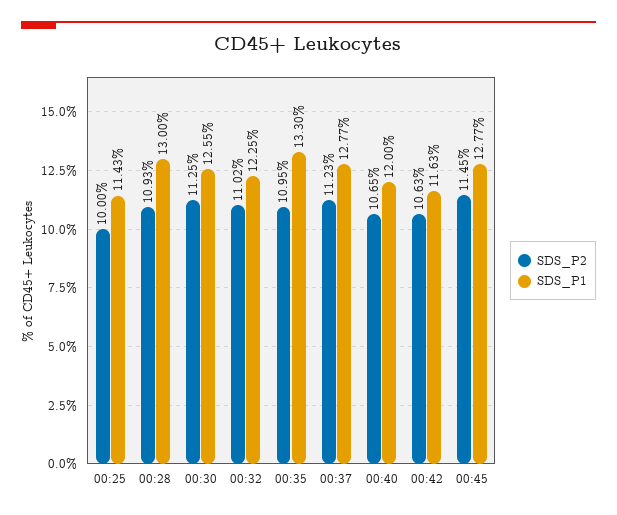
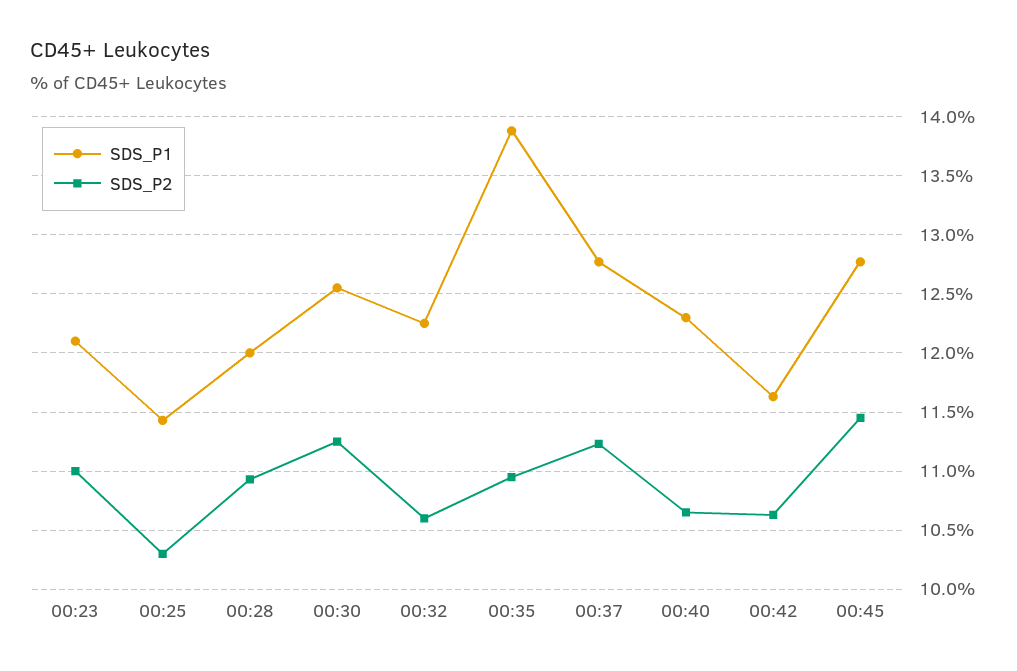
SDS_P2, 00:25: 10 -> 10.3
SDS_P1, 00:28: 13 -> 12
SDS_P2, 00:32: 11.02 -> 10.6
SDS_P1, 00:35: 13.3 -> 13.9
SDS_P1, 00:40: 12 -> 12.3
SDS_P1, 00:23: none -> 12.1
SDS_P2, 00:23: none -> 11

